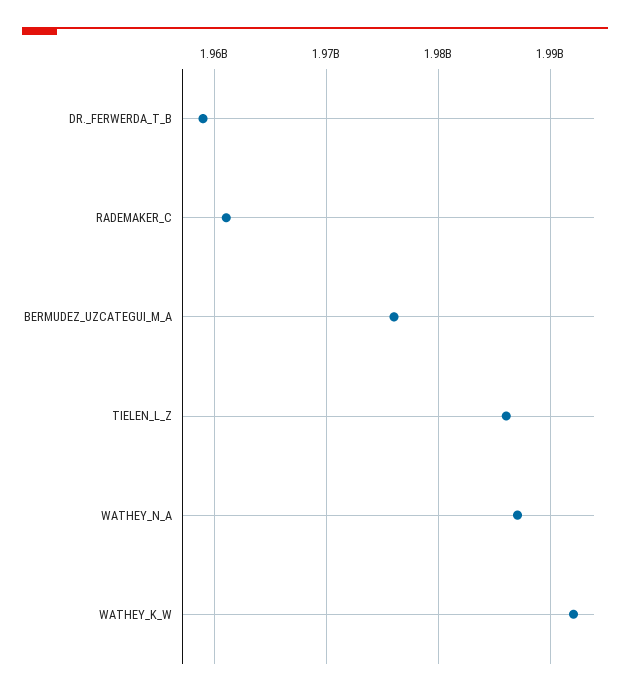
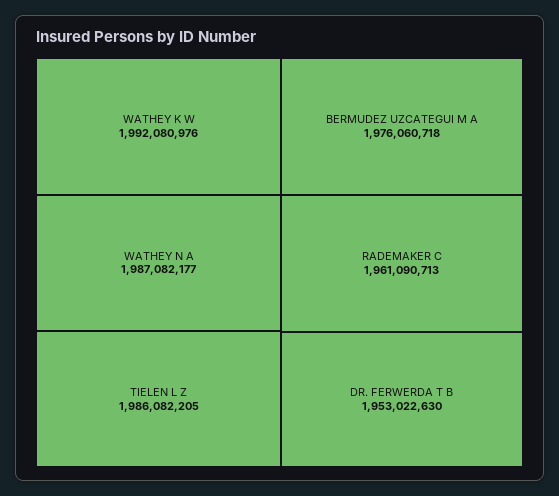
DR._FERWERDA_T_B: 1959000000 -> 1953022630

